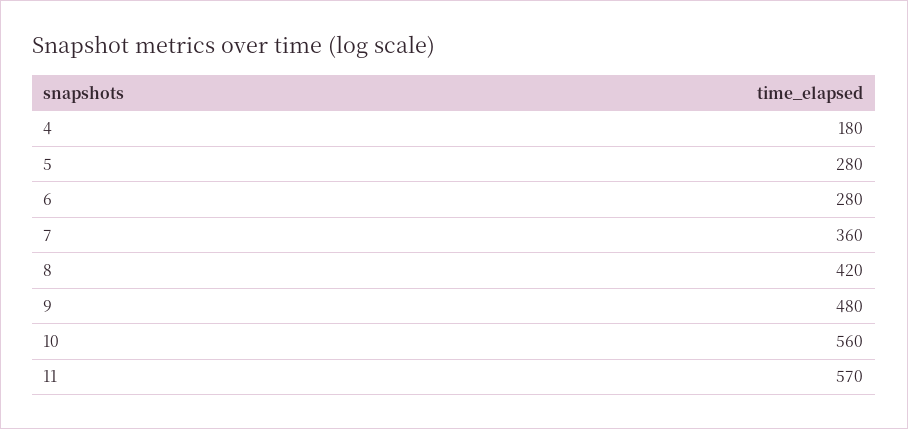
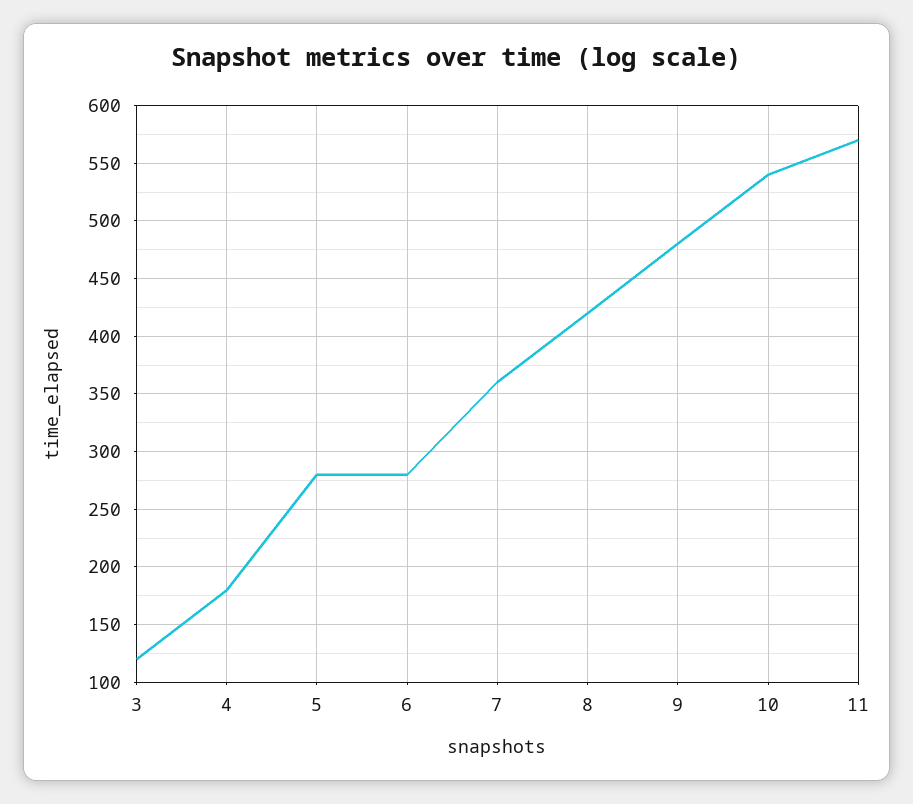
10: 560 -> 540
3: none -> 120

